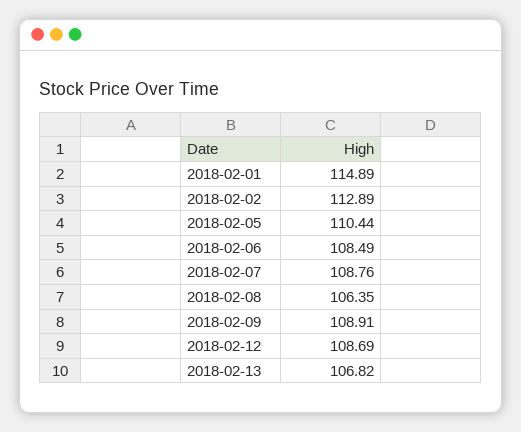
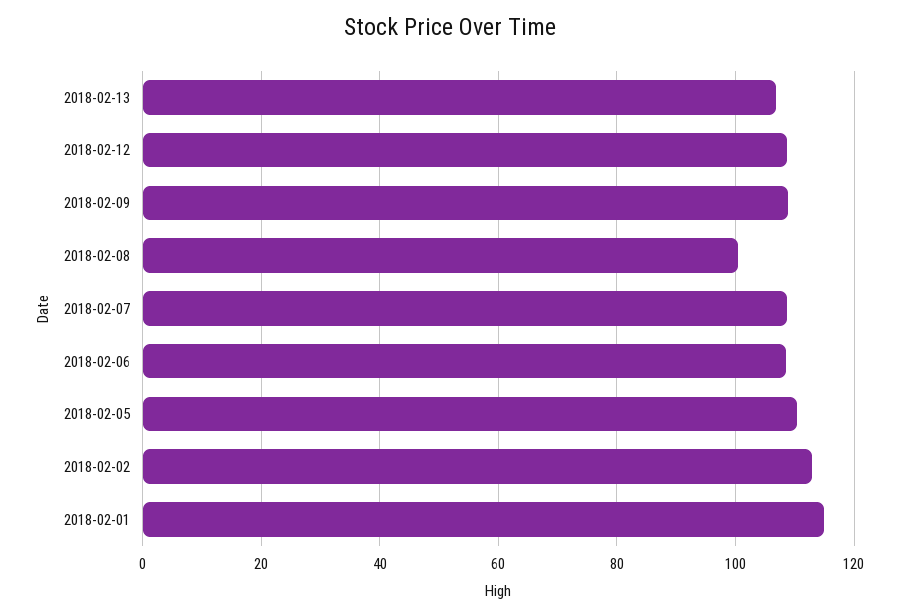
2018-02-08: 106.35 -> 100

